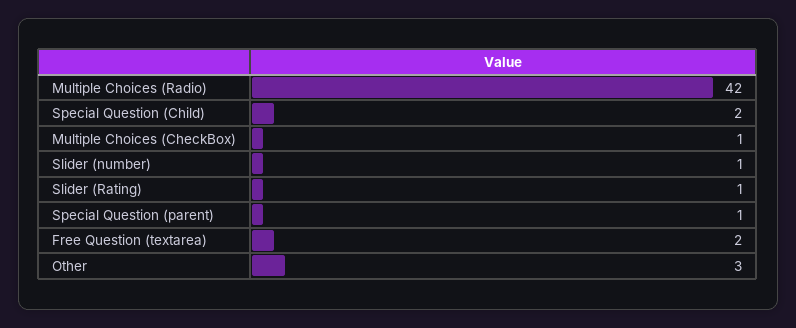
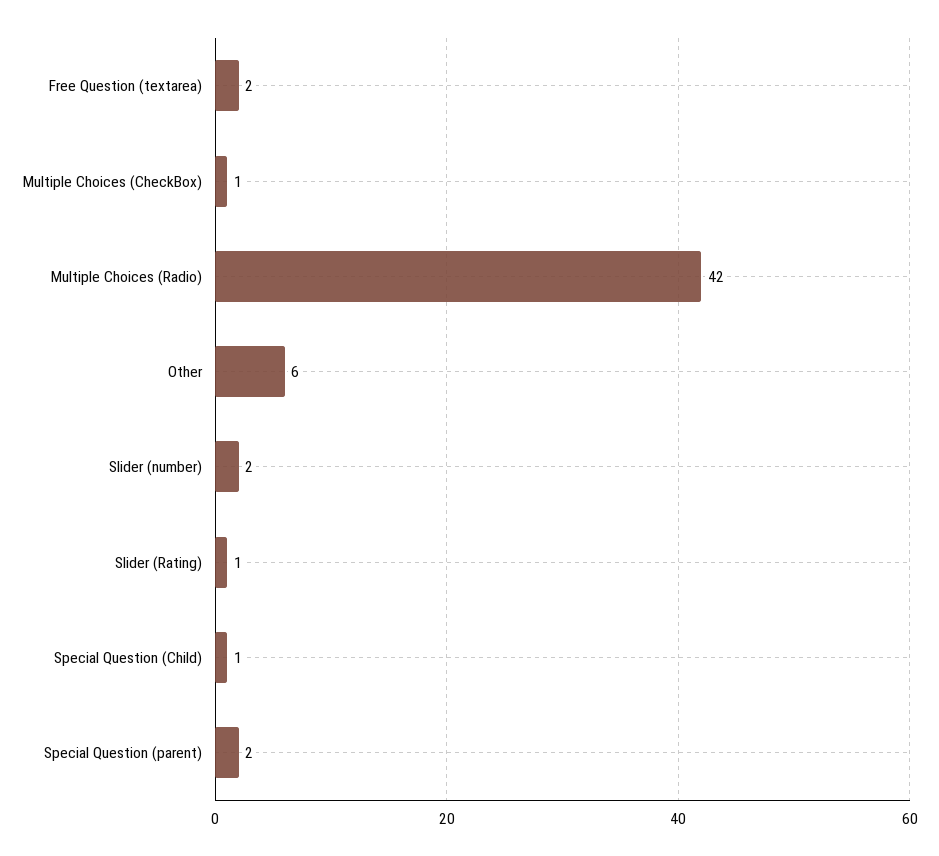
Special Question (Child): 2 -> 1
Slider (number): 1 -> 2
Special Question (parent): 1 -> 2
Other: 3 -> 6

